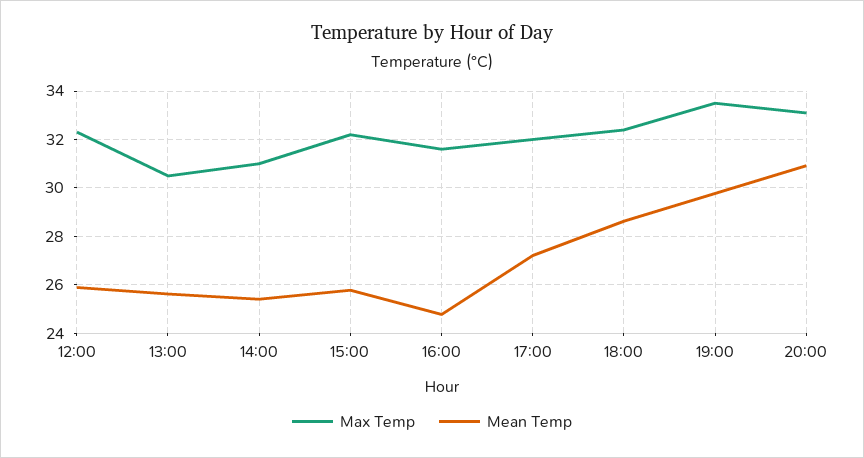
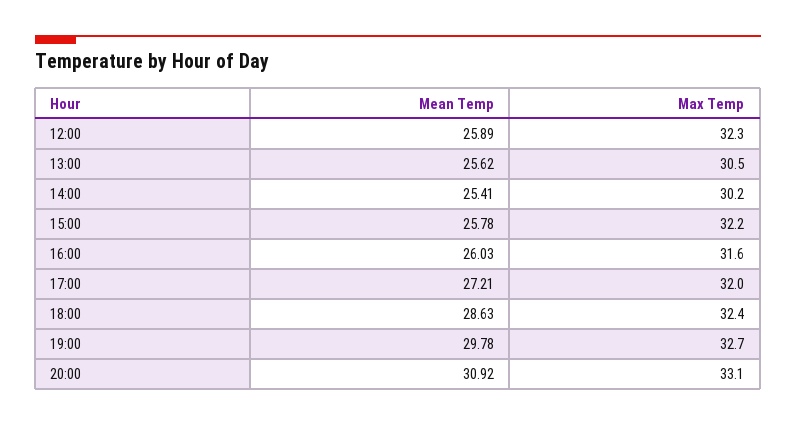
Max Temp, 14:00: 31 -> 30.2
Mean Temp, 16:00: 24.75 -> 26.03
Max Temp, 19:00: 33.5 -> 32.7

